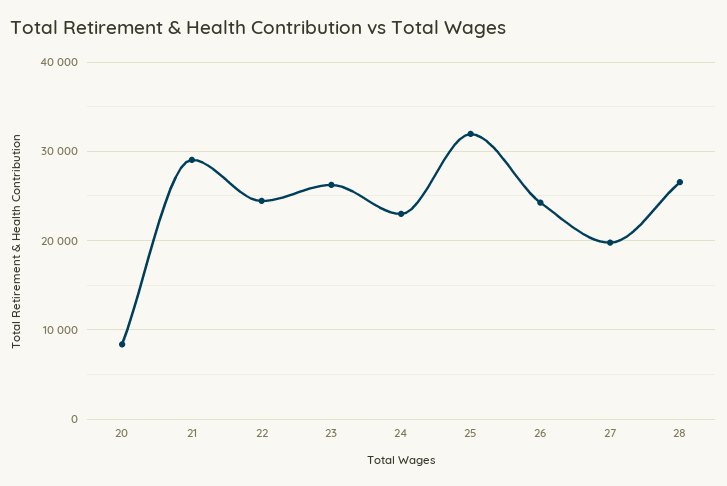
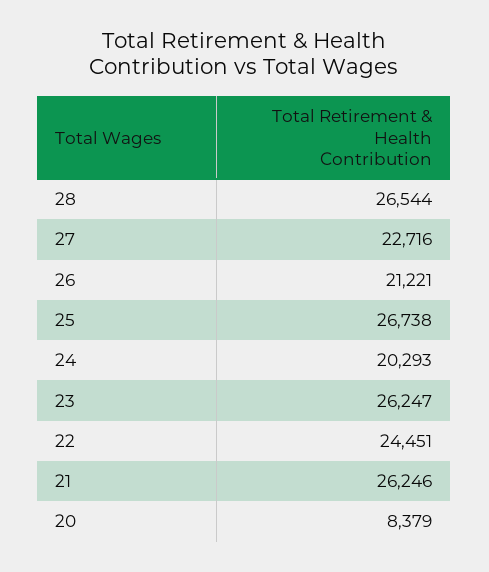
21: 29000 -> 26246
24: 23000 -> 20293
25: 32000 -> 26738
26: 24000 -> 21221
27: 20000 -> 22716

